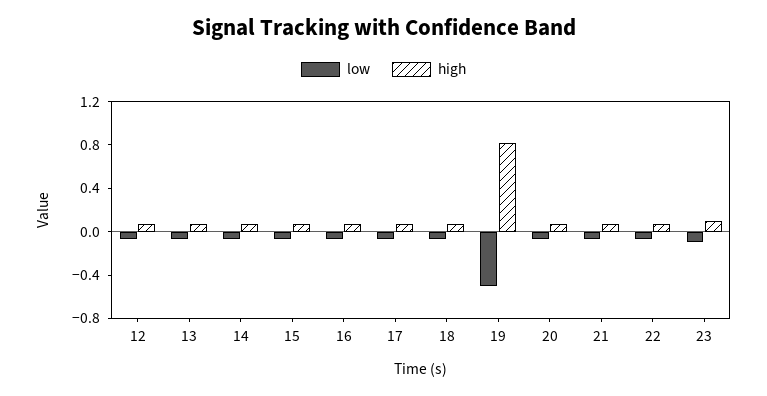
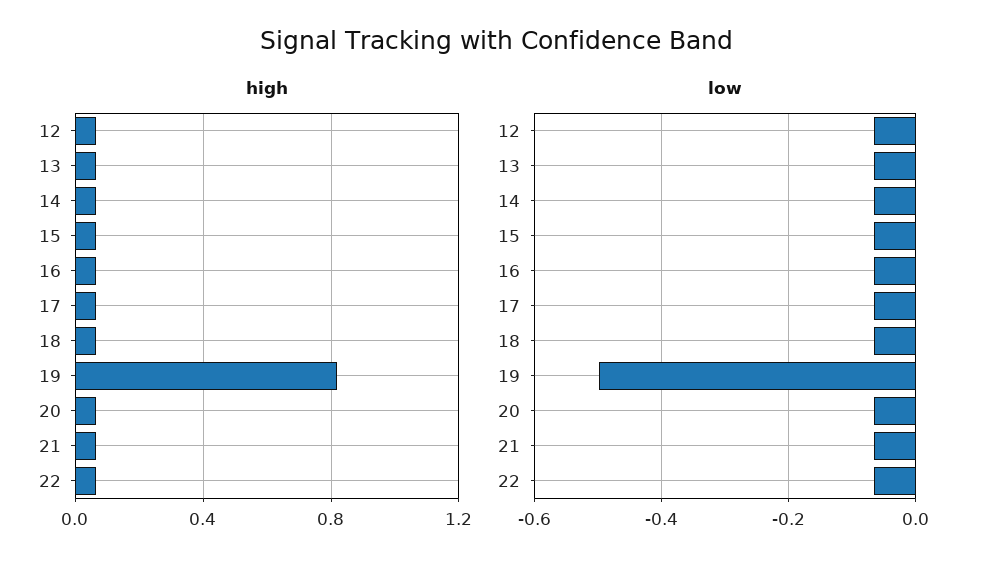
low, 23: -0.1 -> none
high, 23: 0.1 -> none

